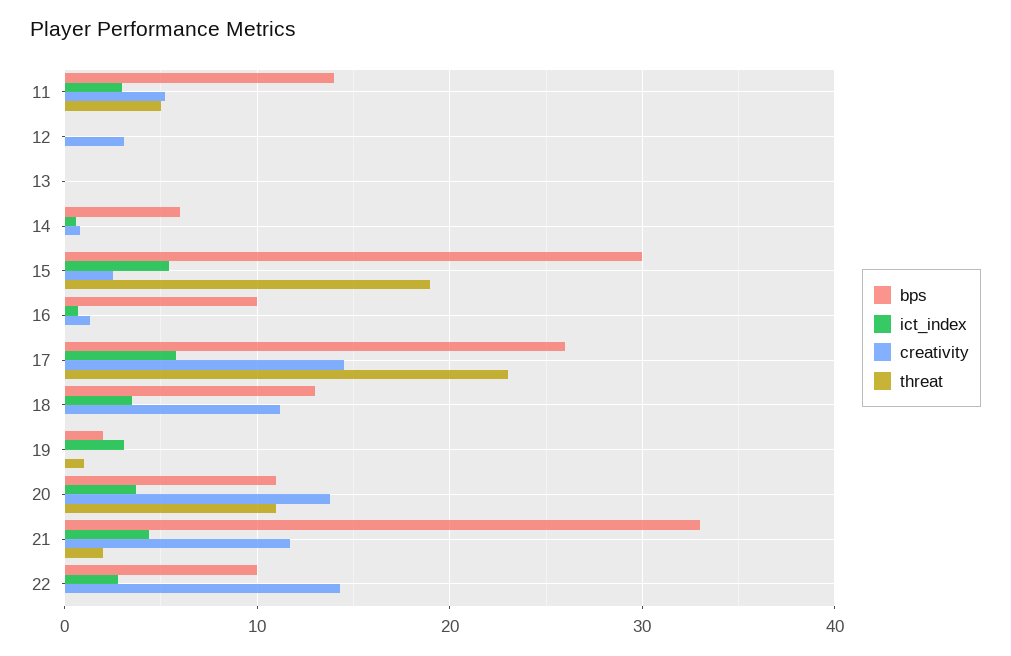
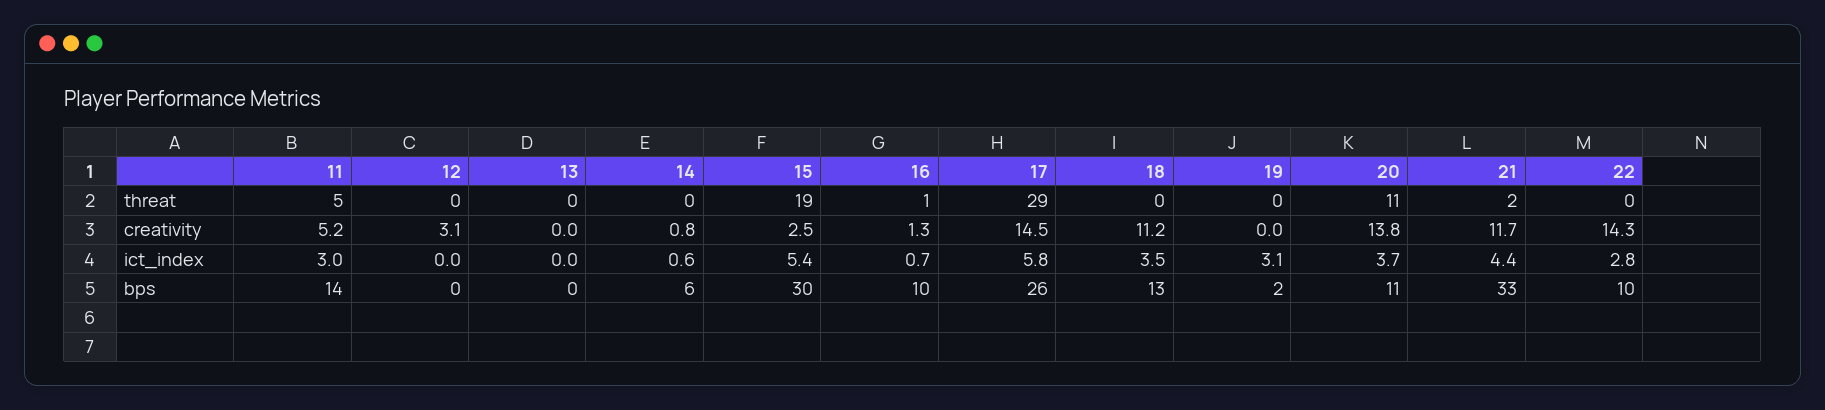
threat, 16: 0 -> 1
threat, 17: 23 -> 29
threat, 19: 1 -> 0

